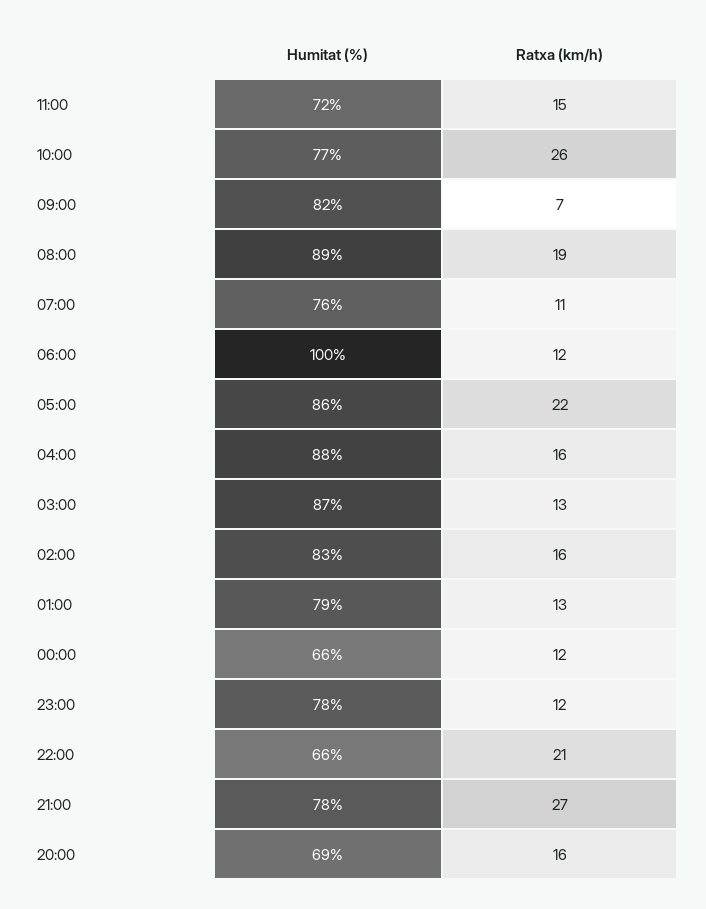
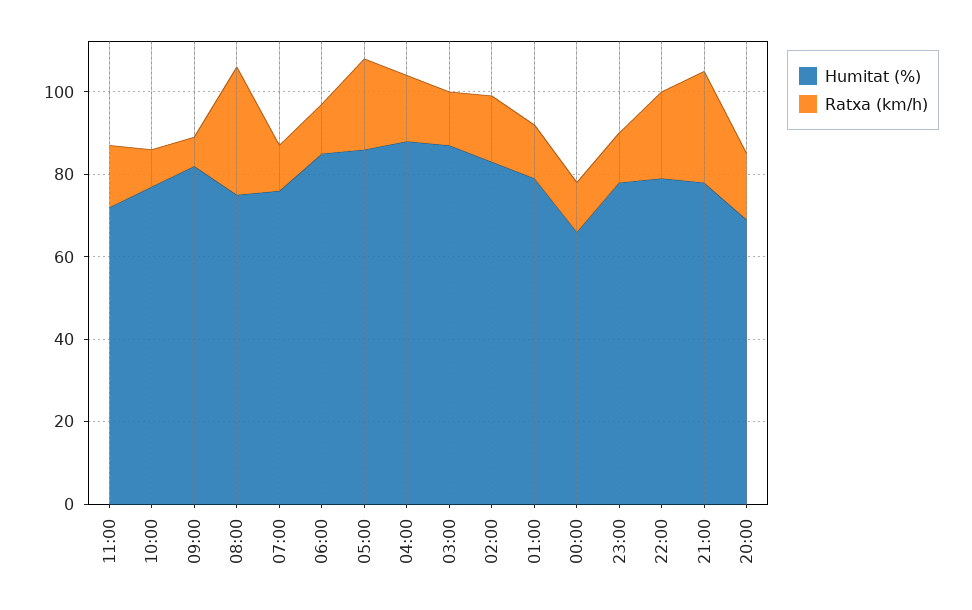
Ratxa (km/h), 10:00: 26 -> 10
Humitat (%), 08:00: 89 -> 75
Ratxa (km/h), 08:00: 19 -> 30
Humitat (%), 06:00: 100 -> 85
Humitat (%), 22:00: 66 -> 80

